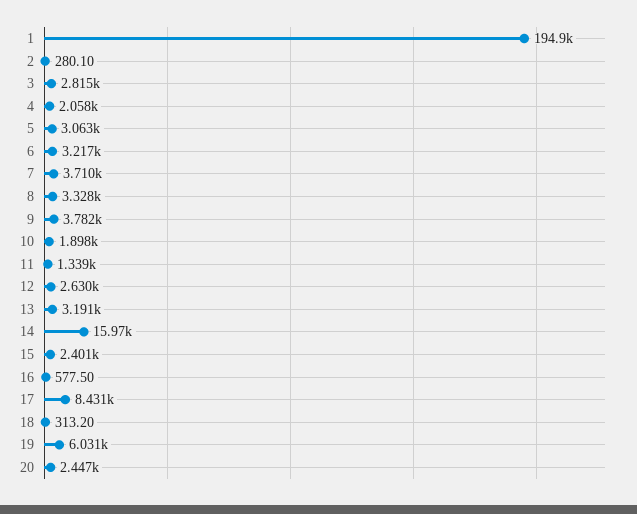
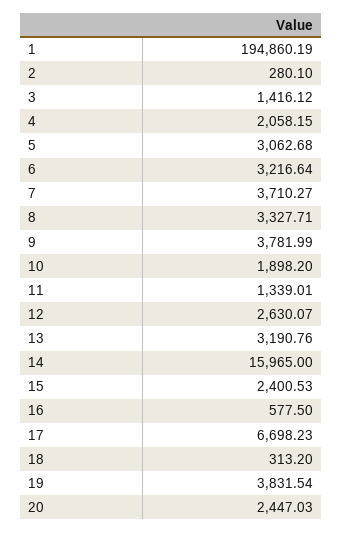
3: 2815 -> 1416.12
17: 8431 -> 6698.23
19: 6031 -> 3831.54

